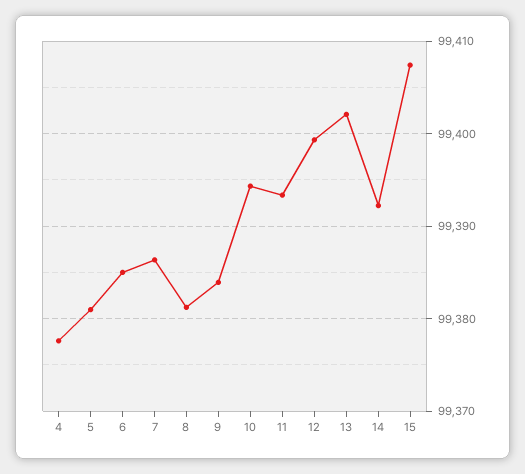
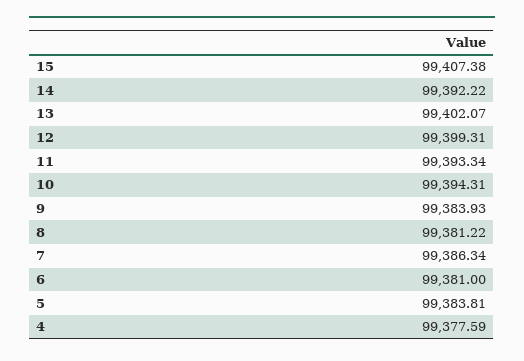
5: 99381 -> 99383.81
6: 99385 -> 99381

